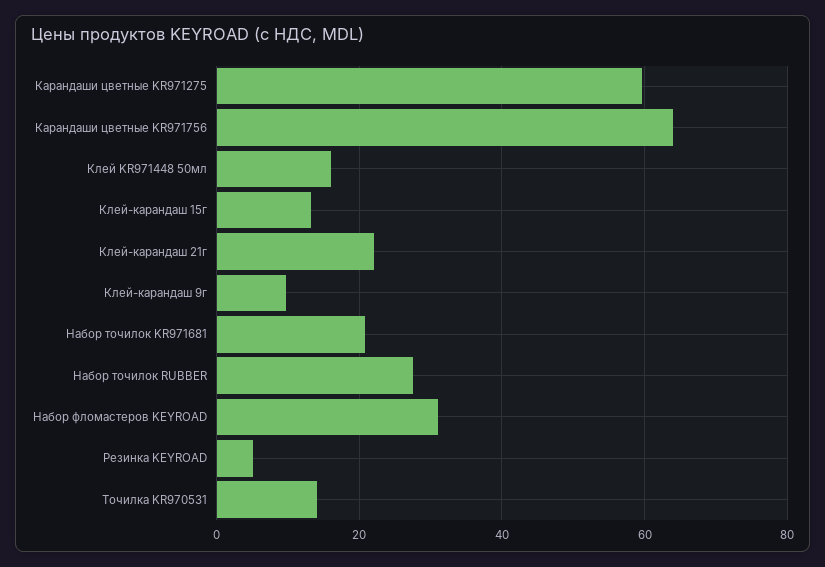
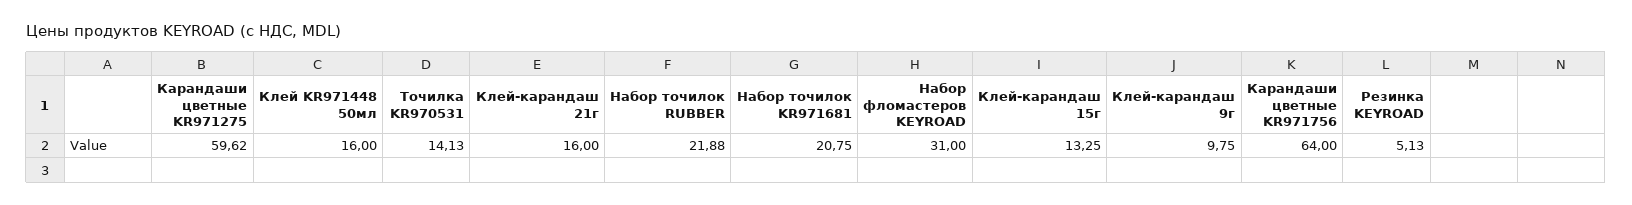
Клей-карандаш 21г: 22 -> 16
Набор точилок RUBBER: 28 -> 21.88

